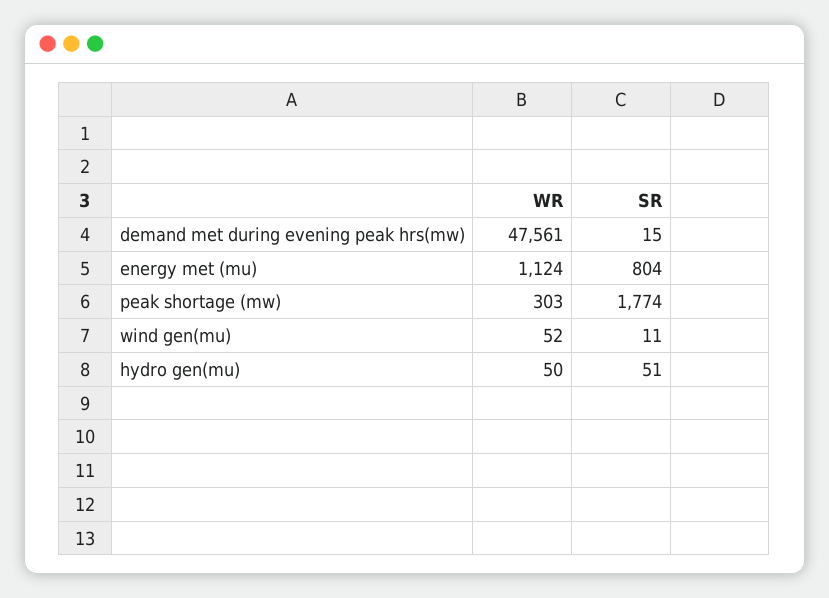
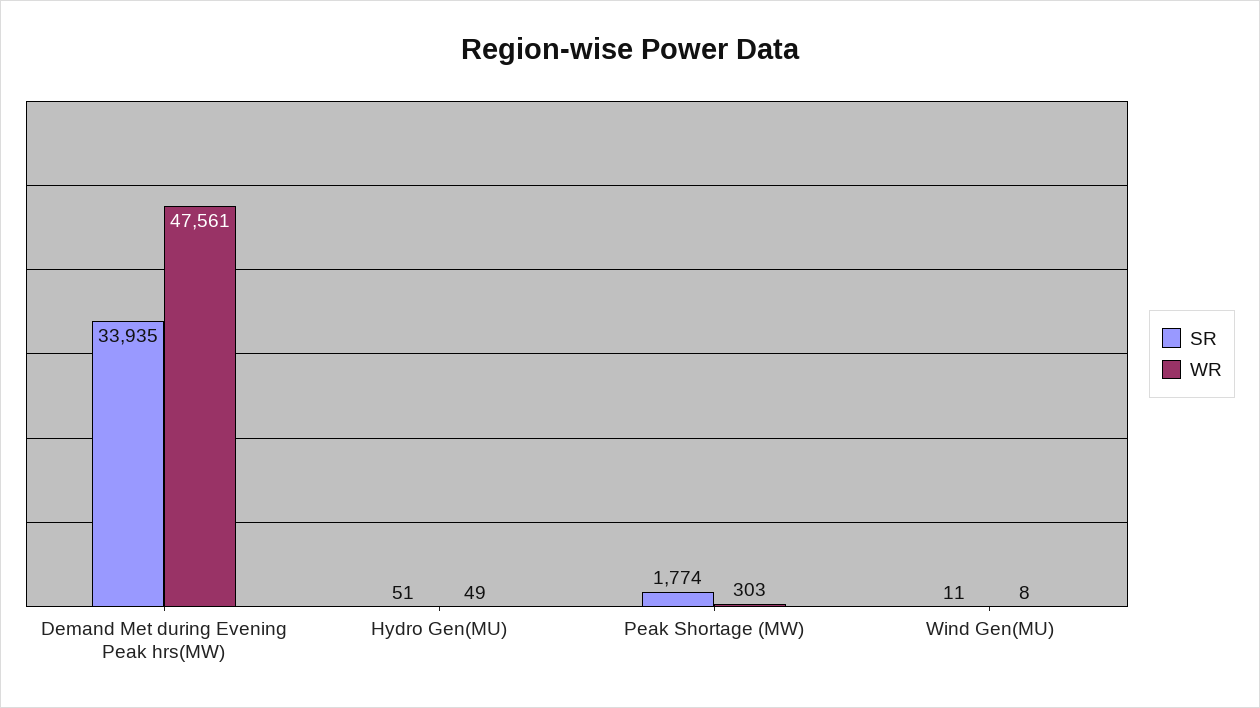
SR, demand met during evening peak hrs(mw): 15 -> 33935
WR, energy met (mu): 1124 -> none
SR, energy met (mu): 804 -> none
WR, wind gen(mu): 52 -> 8
WR, hydro gen(mu): 50 -> 49

